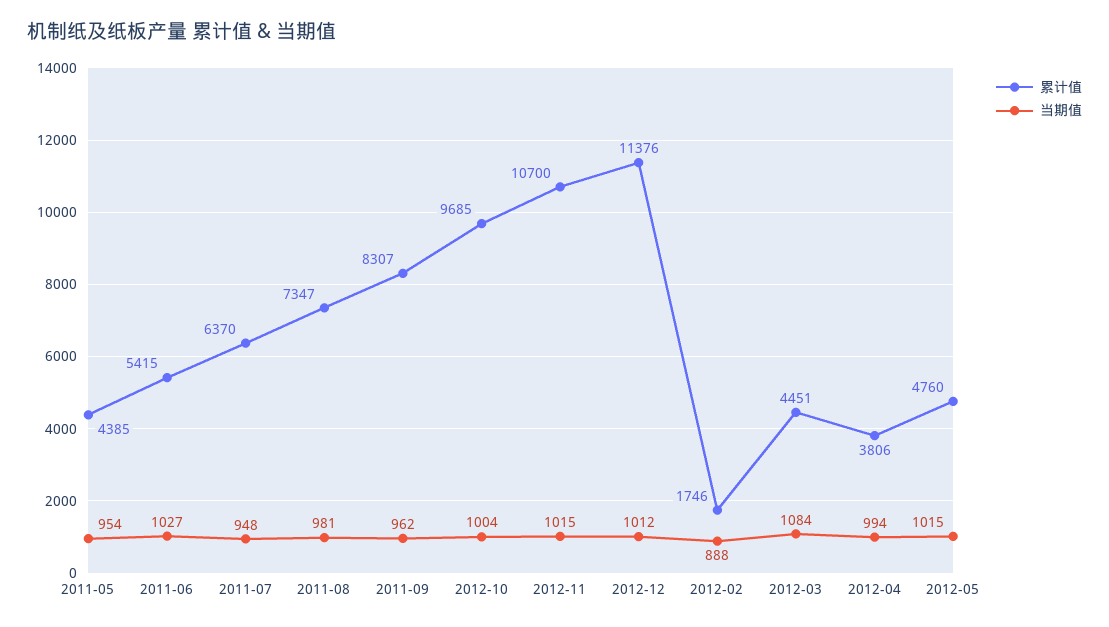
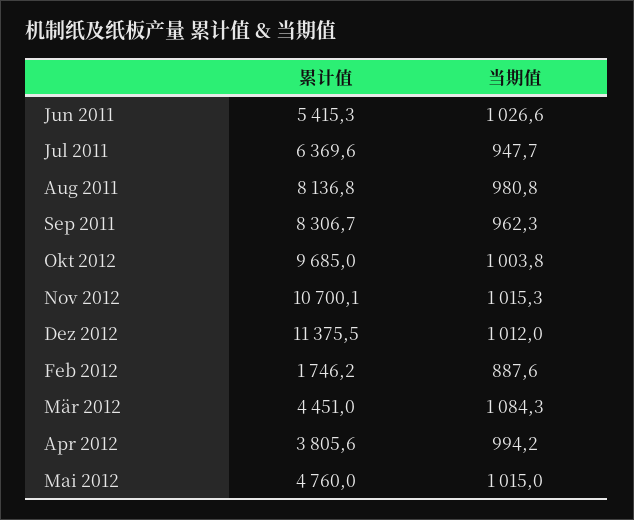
累计值, 2011-05: 4385 -> none
当期值, 2011-05: 954 -> none
累计值, 2011-08: 7347 -> 8136.8

